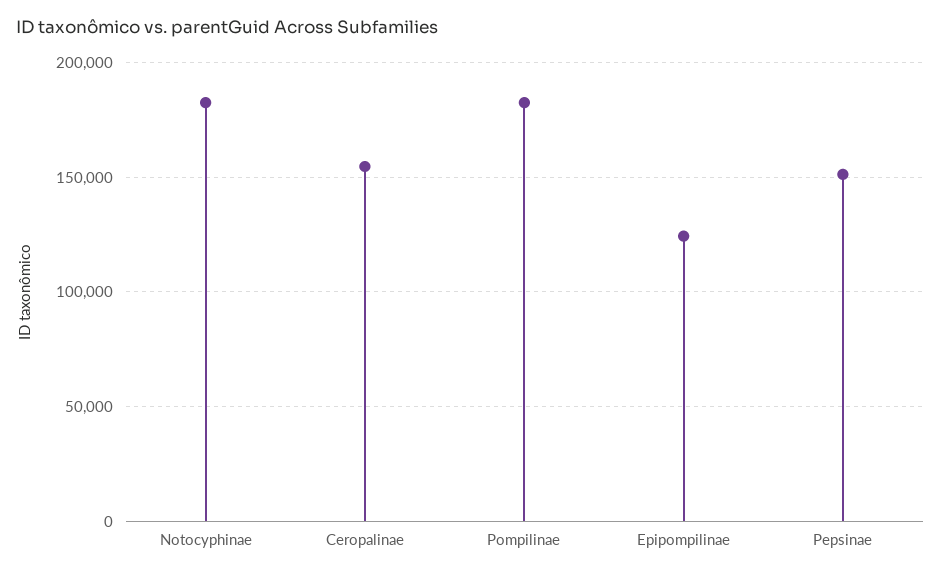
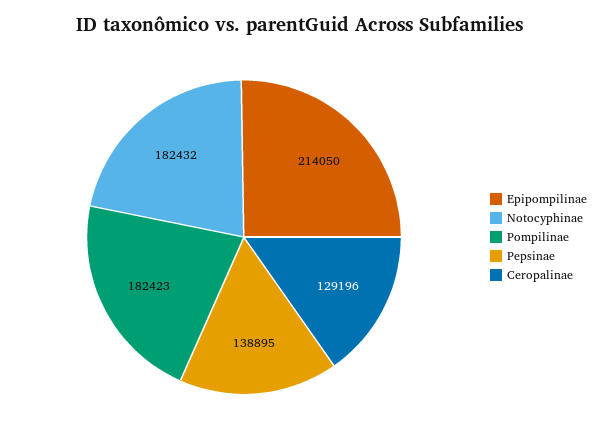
Ceropalinae: 155000 -> 129196
Epipompilinae: 125000 -> 214050
Pepsinae: 150000 -> 138895

